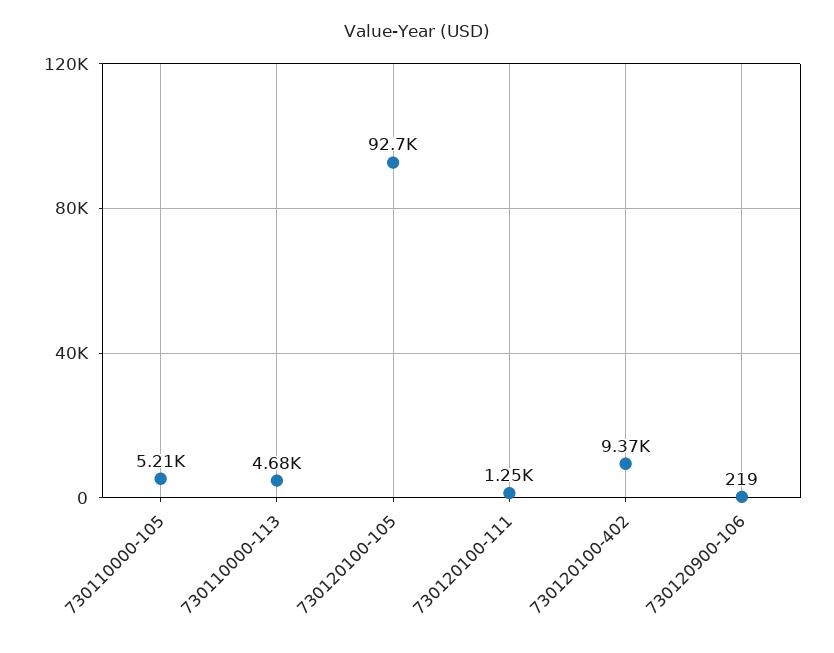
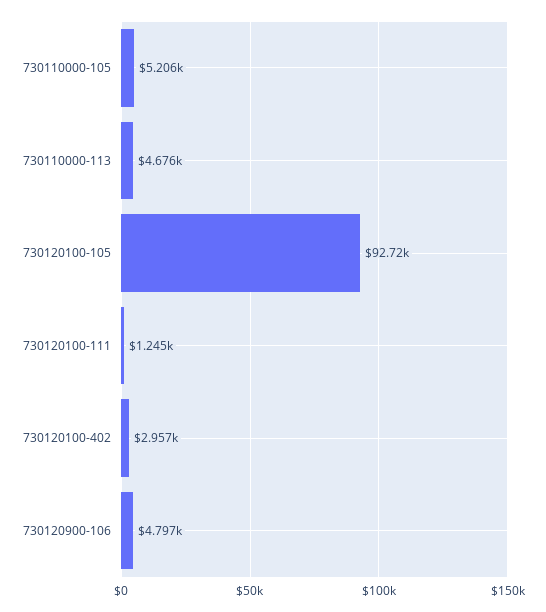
730120100-402: 9370 -> 2957
730120900-106: 219 -> 4797

